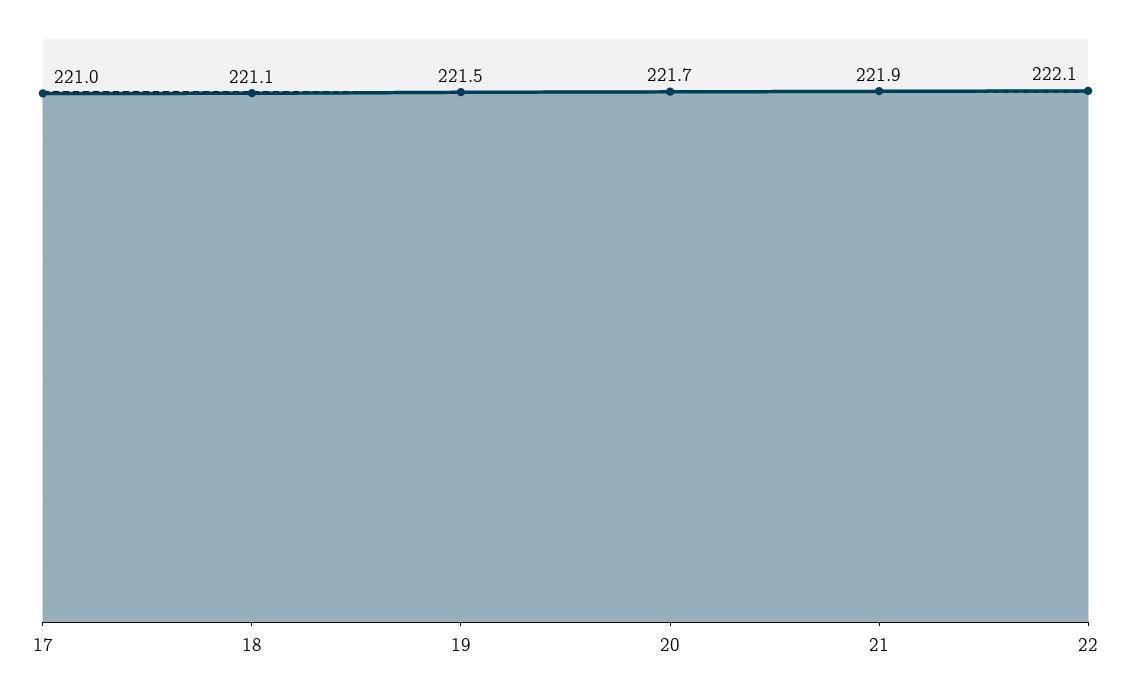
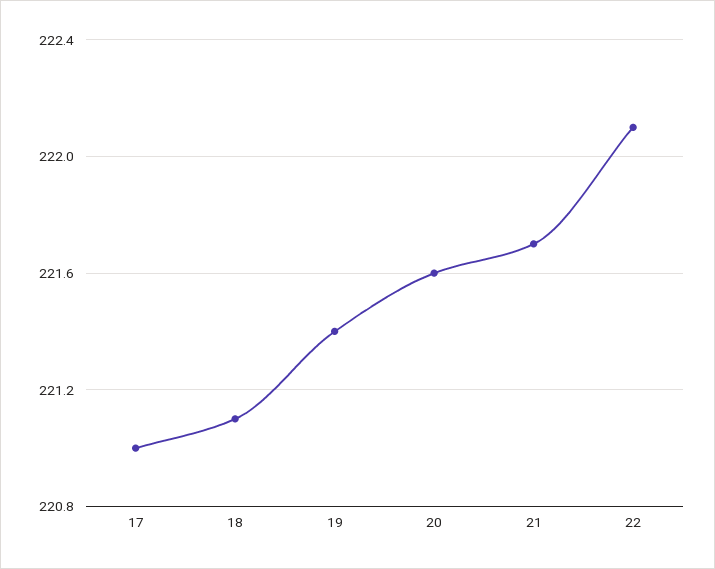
19: 221.5 -> 221.4
20: 221.7 -> 221.6
21: 221.9 -> 221.7

